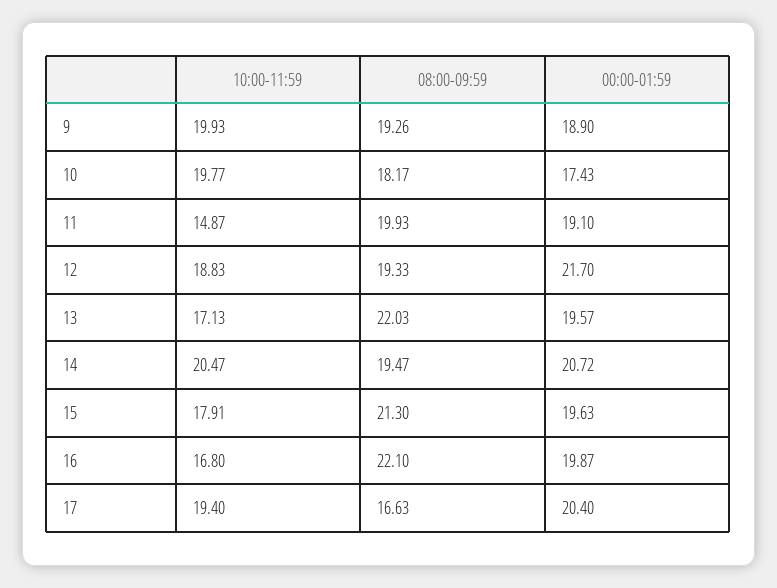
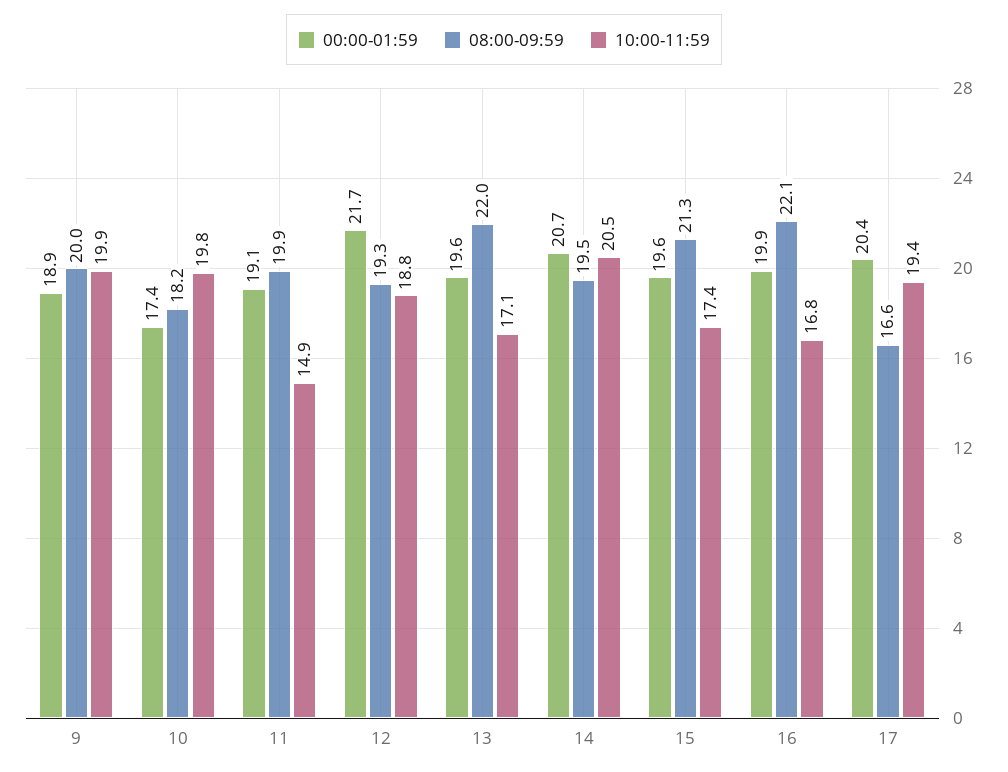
08:00-09:59, 9: 19.26 -> 20
10:00-11:59, 15: 17.91 -> 17.4

